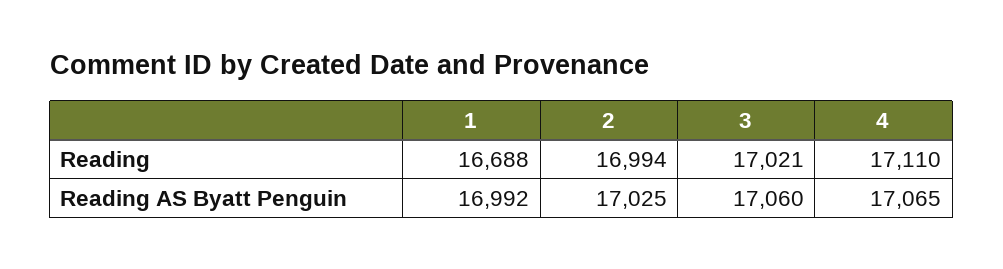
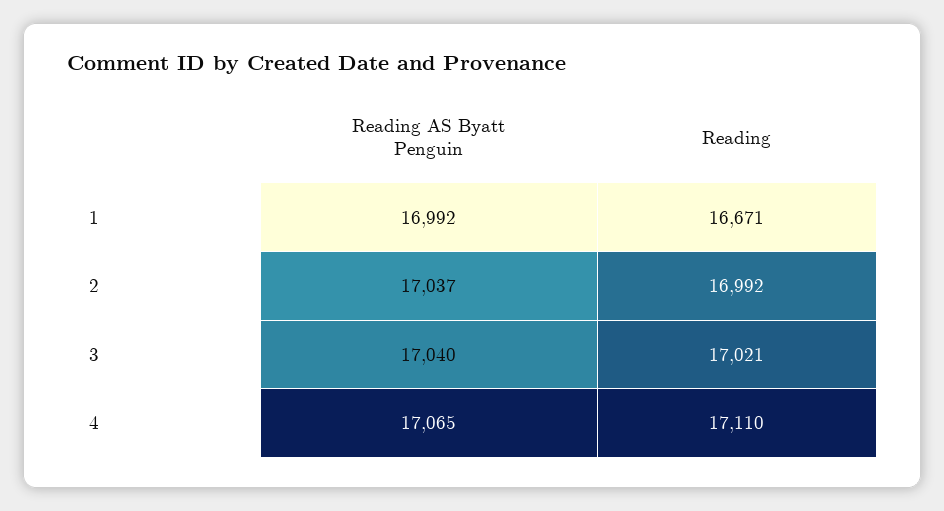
1, Reading: 16688 -> 16671
2, Reading: 16994 -> 16992
2, Reading AS Byatt Penguin: 17025 -> 17037
3, Reading AS Byatt Penguin: 17060 -> 17040

